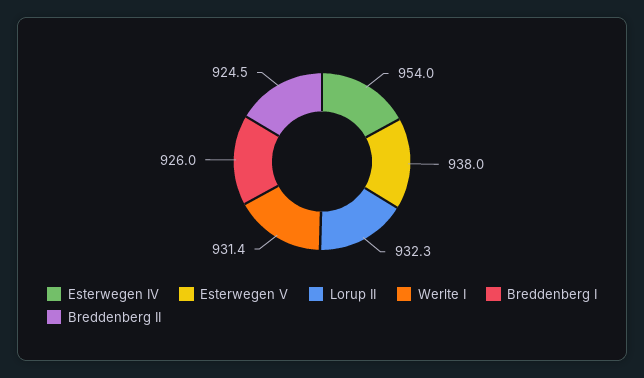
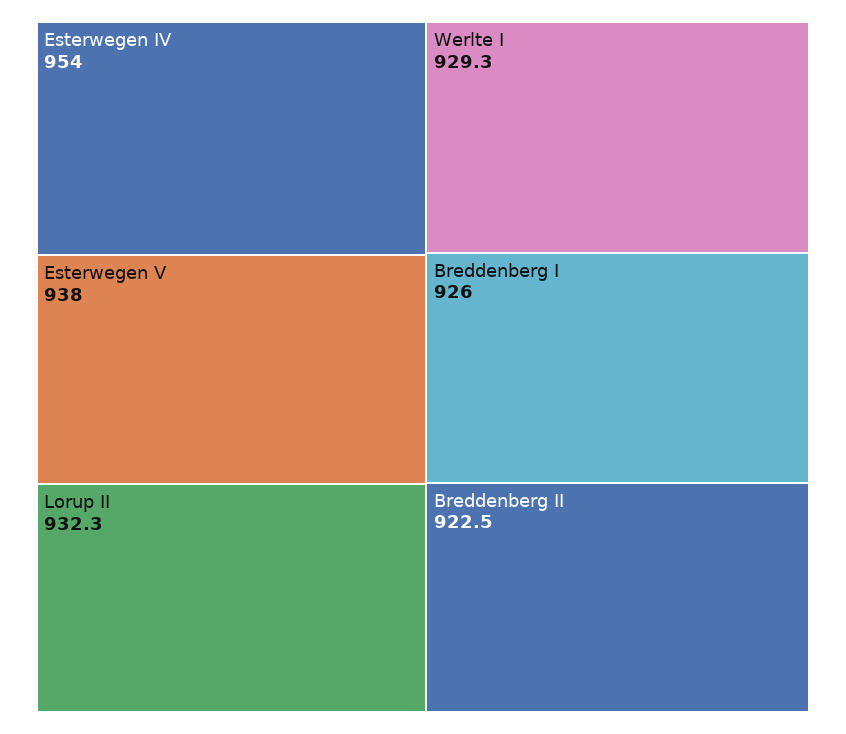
Werlte I: 931.4 -> 929.3
Breddenberg II: 924.5 -> 922.5

